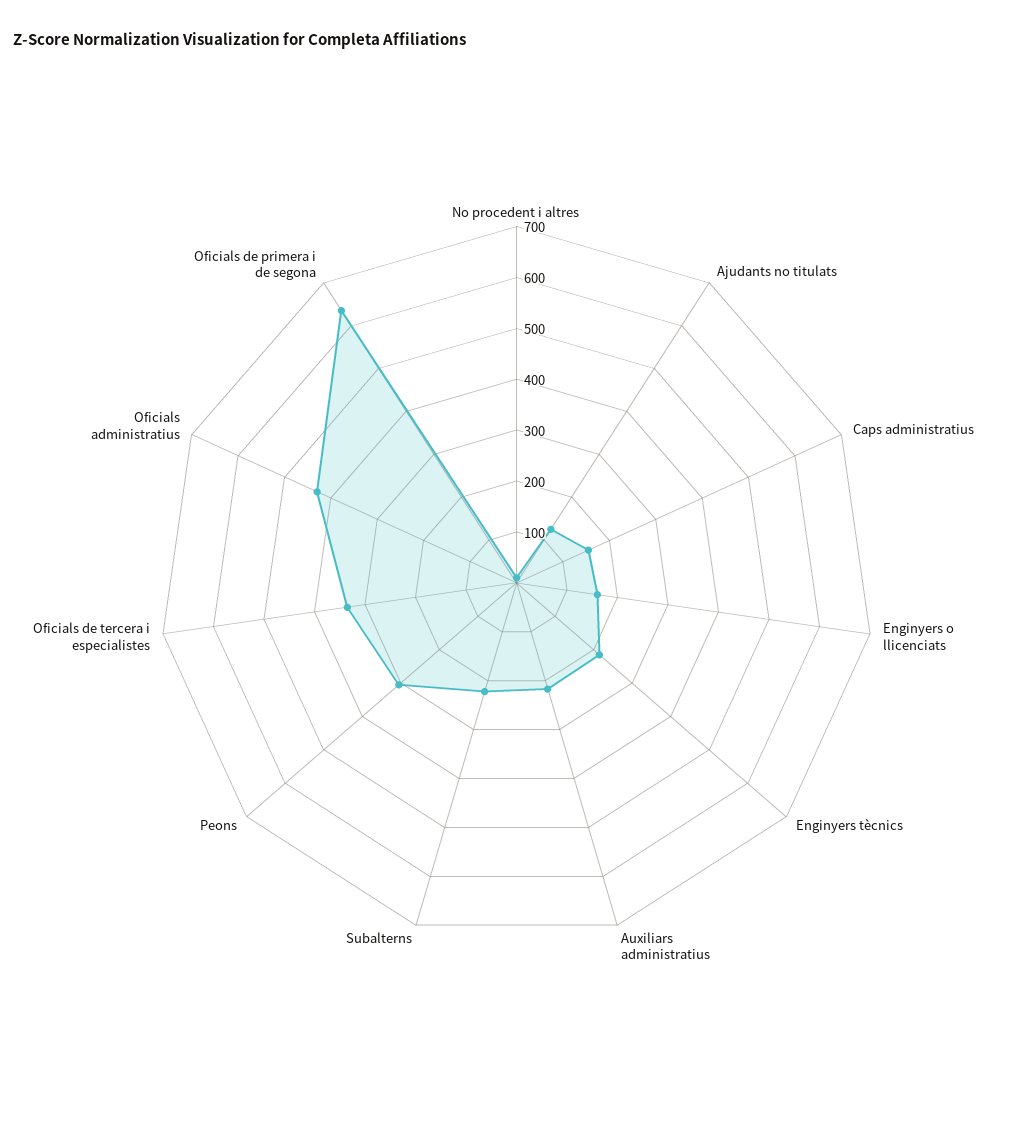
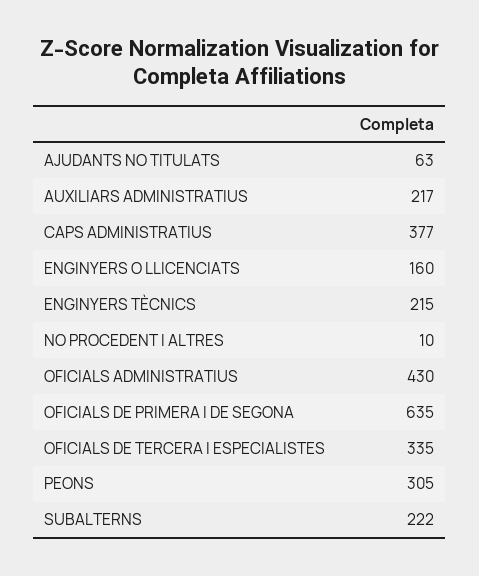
Ajudants no titulats: 120 -> 63
Caps administratius: 160 -> 377

